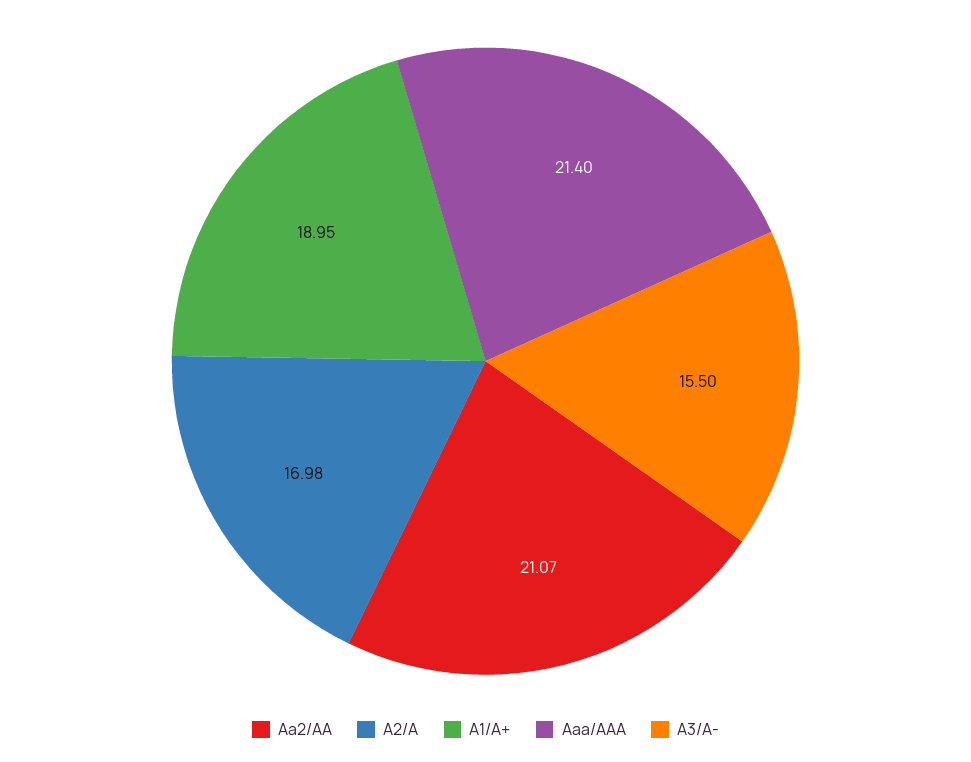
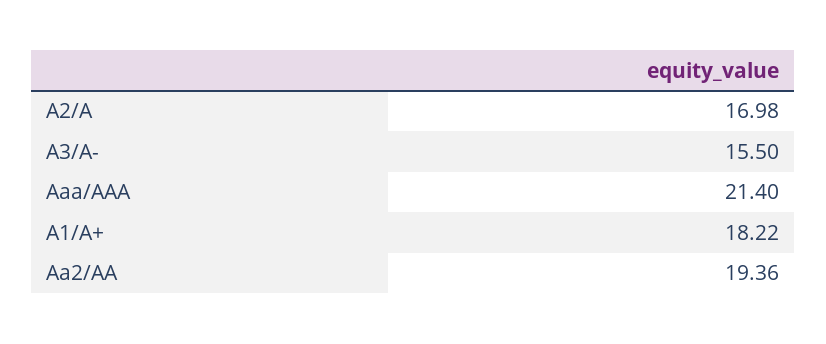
Aa2/AA: 21.07 -> 19.36
A1/A+: 18.95 -> 18.22

